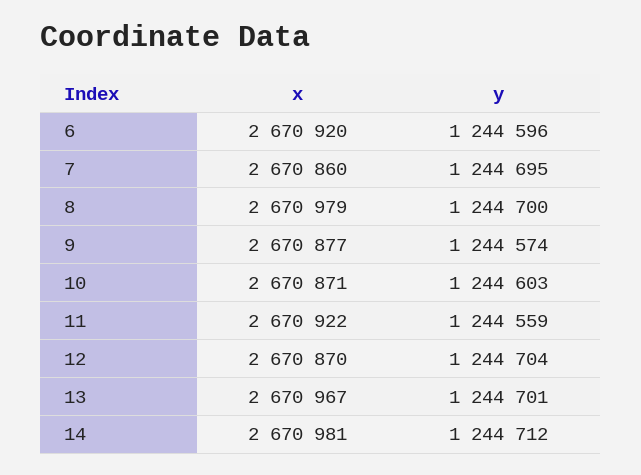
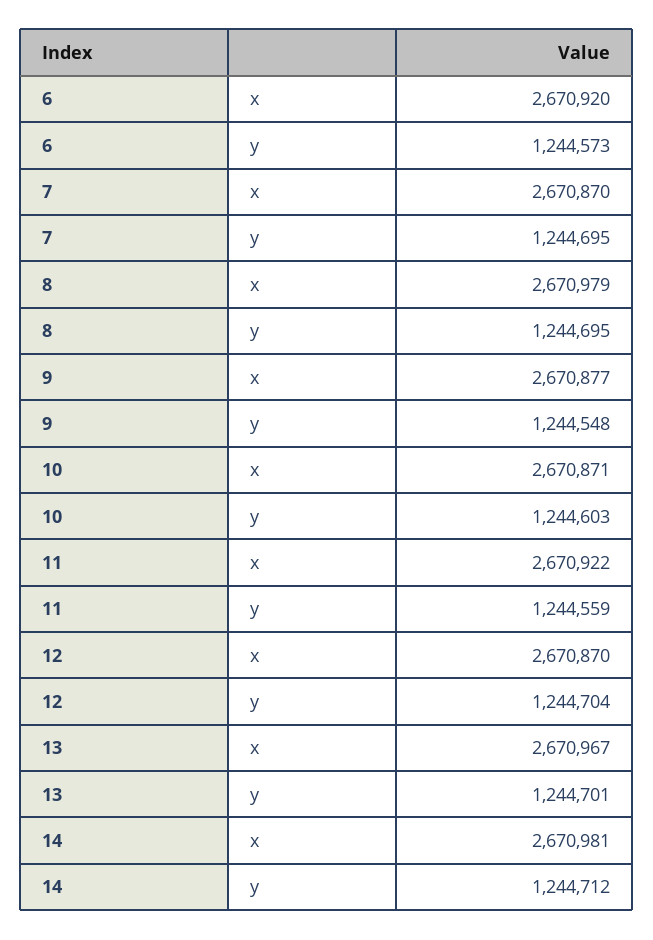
y, 6: 1244596 -> 1244573
x, 7: 2670860 -> 2670870
y, 8: 1244700 -> 1244695
y, 9: 1244574 -> 1244548

